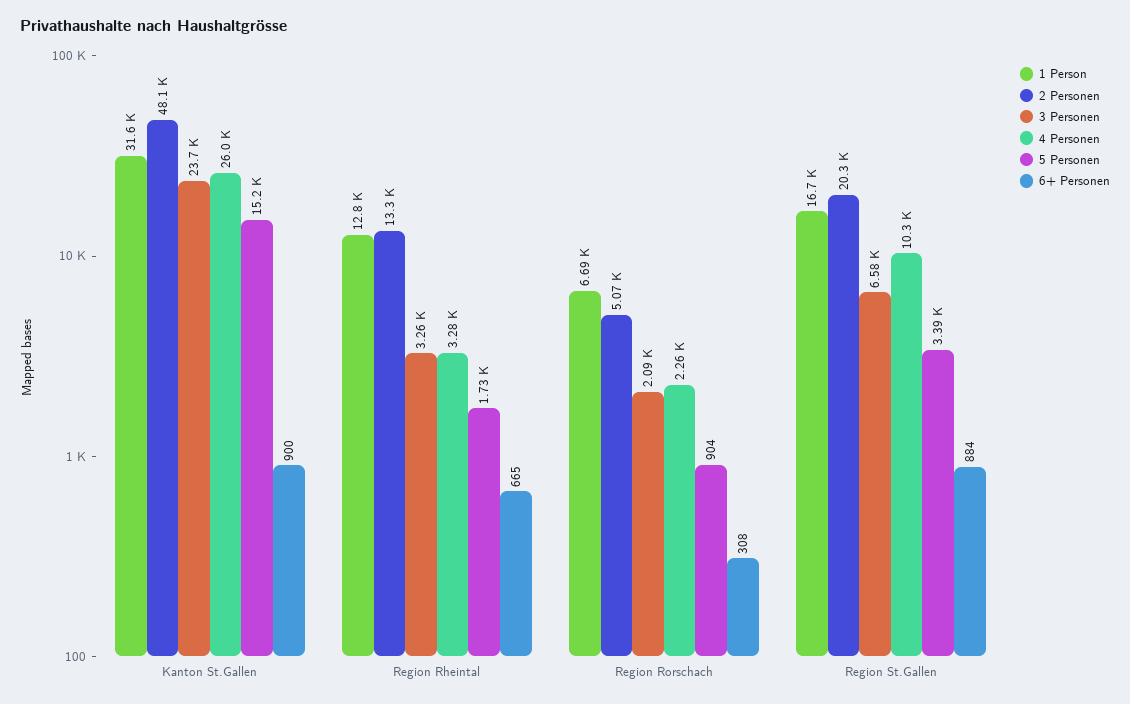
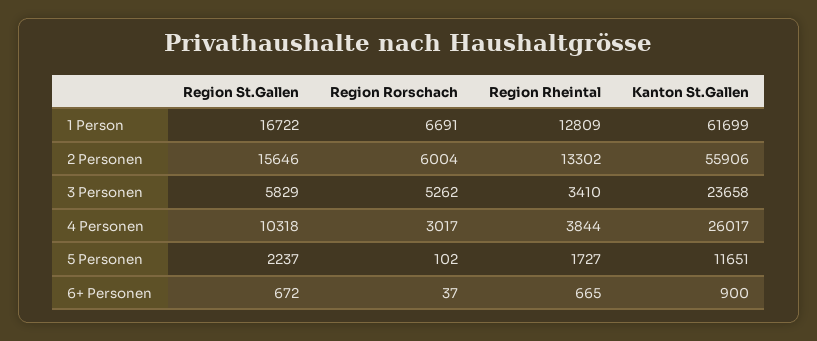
1 Person, Kanton St.Gallen: 31600 -> 61699
2 Personen, Kanton St.Gallen: 48100 -> 55906
5 Personen, Kanton St.Gallen: 15200 -> 11651
3 Personen, Region Rheintal: 3260 -> 3410
4 Personen, Region Rheintal: 3280 -> 3844
2 Personen, Region Rorschach: 5070 -> 6004
3 Personen, Region Rorschach: 2090 -> 5262
4 Personen, Region Rorschach: 2260 -> 3017
5 Personen, Region Rorschach: 904 -> 102
6+ Personen, Region Rorschach: 308 -> 37
2 Personen, Region St.Gallen: 20300 -> 15646
3 Personen, Region St.Gallen: 6580 -> 5829
5 Personen, Region St.Gallen: 3390 -> 2237
6+ Personen, Region St.Gallen: 884 -> 672

